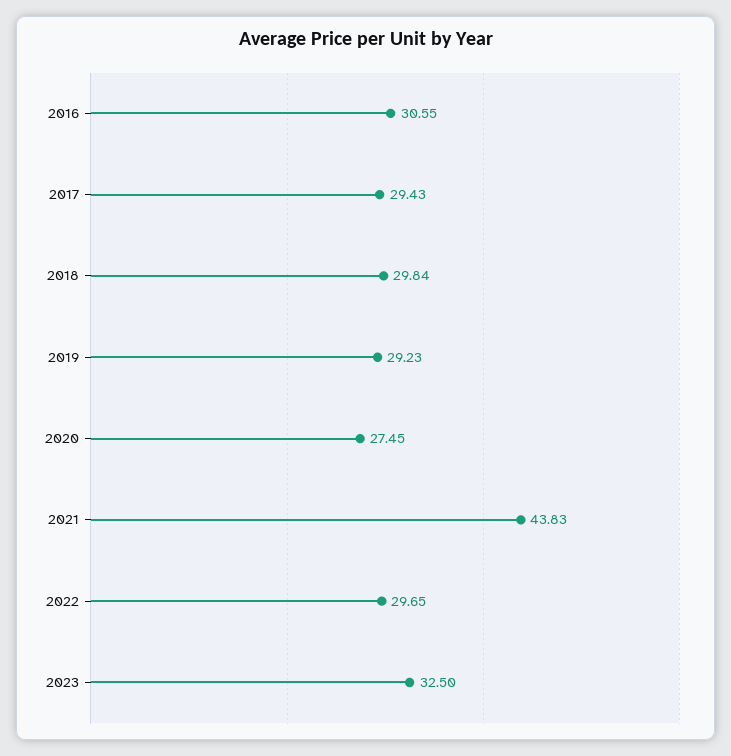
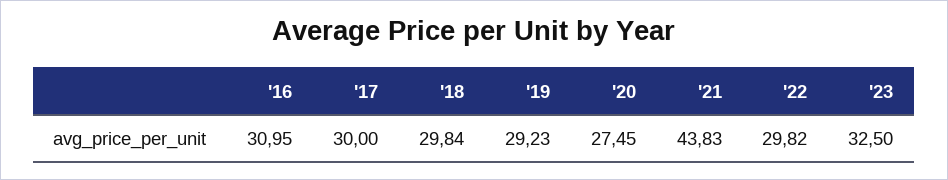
2016: 30.55 -> 30.95
2017: 29.43 -> 30
2022: 29.65 -> 29.82

